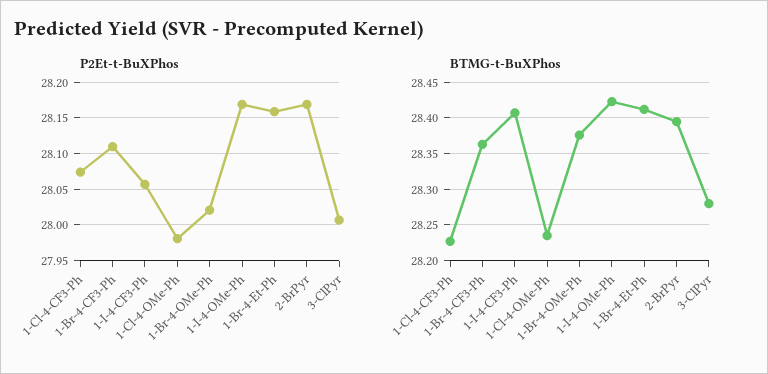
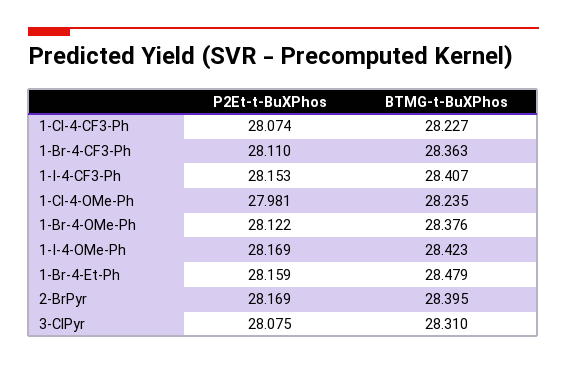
P2Et-t-BuXPhos, 1-I-4-CF3-Ph: 28.06 -> 28.153
P2Et-t-BuXPhos, 1-Br-4-OMe-Ph: 28.02 -> 28.122
P2Et-t-BuXPhos, 3-ClPyr: 28.01 -> 28.075
BTMG-t-BuXPhos, 1-Br-4-Et-Ph: 28.41 -> 28.479
BTMG-t-BuXPhos, 3-ClPyr: 28.28 -> 28.31

